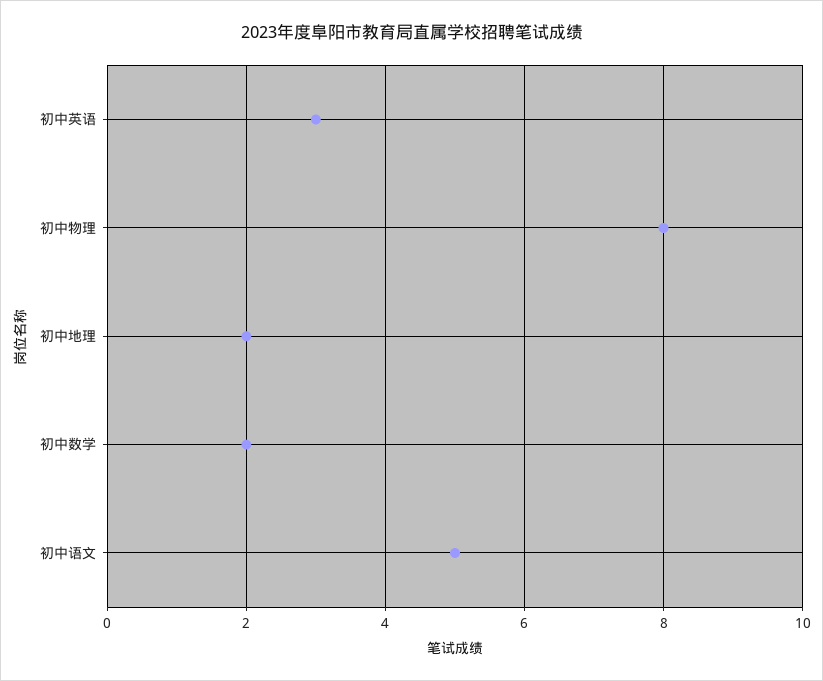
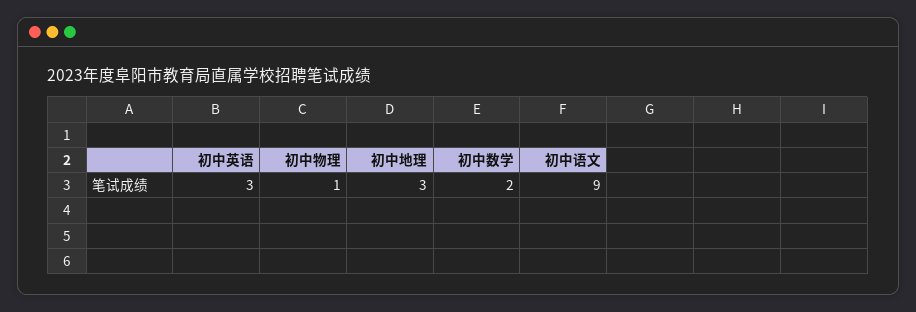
初中物理: 8 -> 1
初中地理: 2 -> 3
初中语文: 5 -> 9

